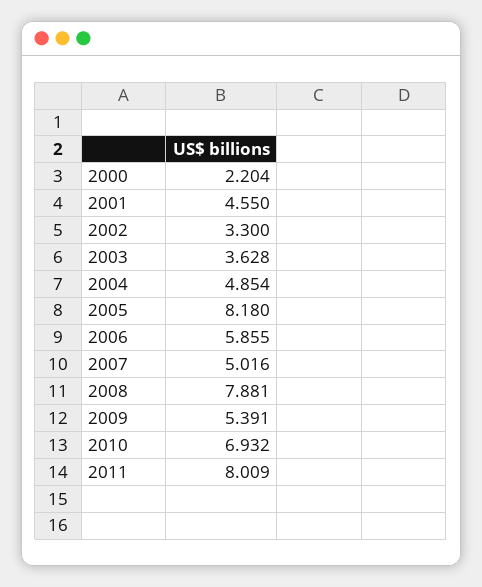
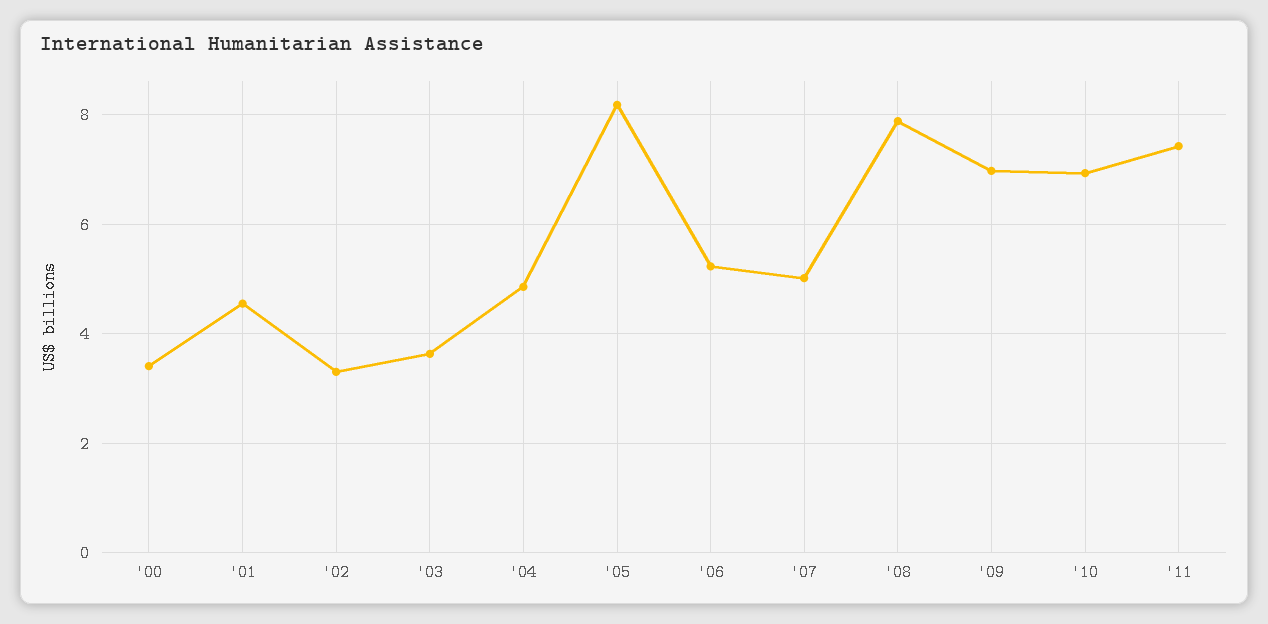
2000: 2.204 -> 3.4
2006: 5.855 -> 5.2
2009: 5.391 -> 7
2011: 8.009 -> 7.4

